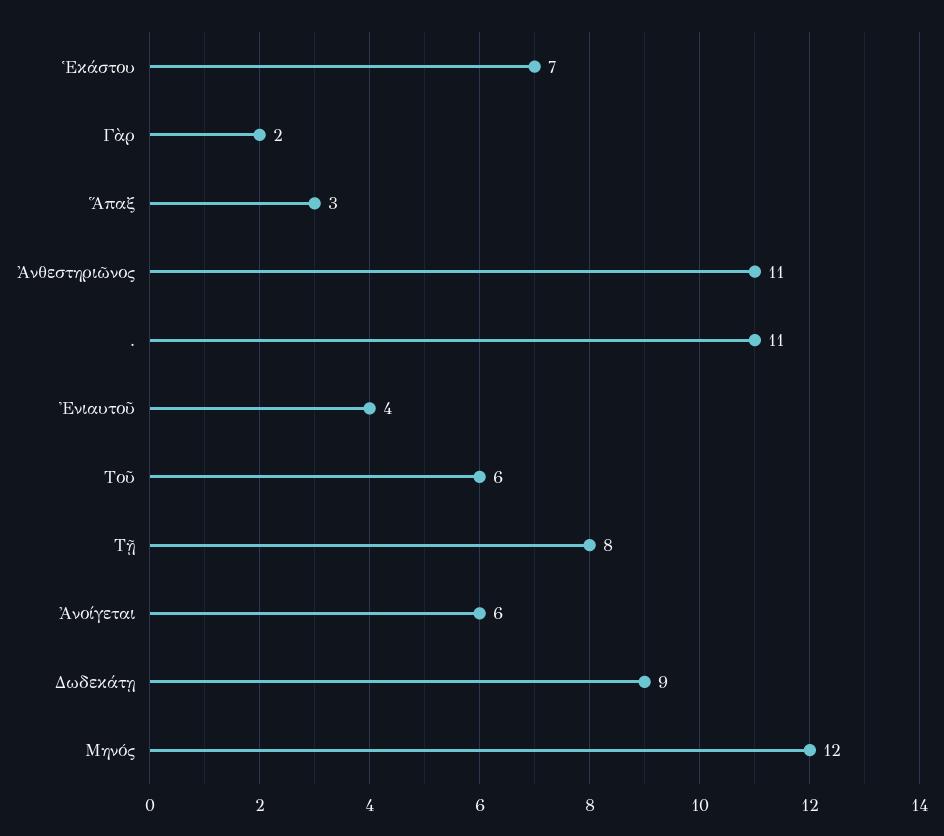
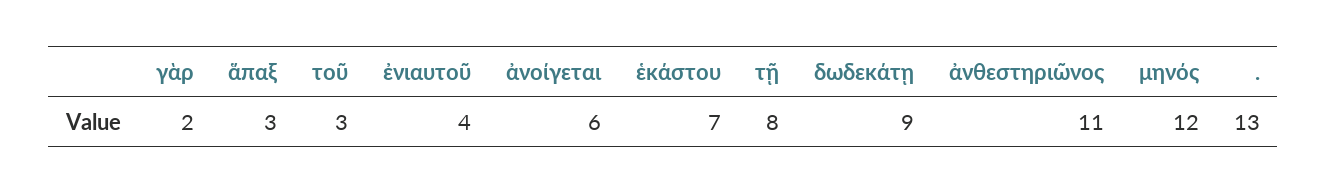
.: 11 -> 13
Τοῦ: 6 -> 3

